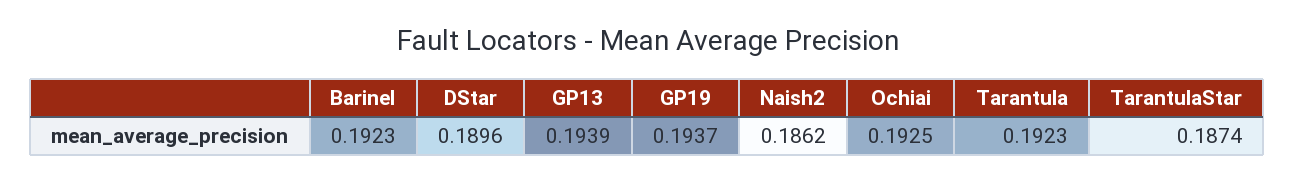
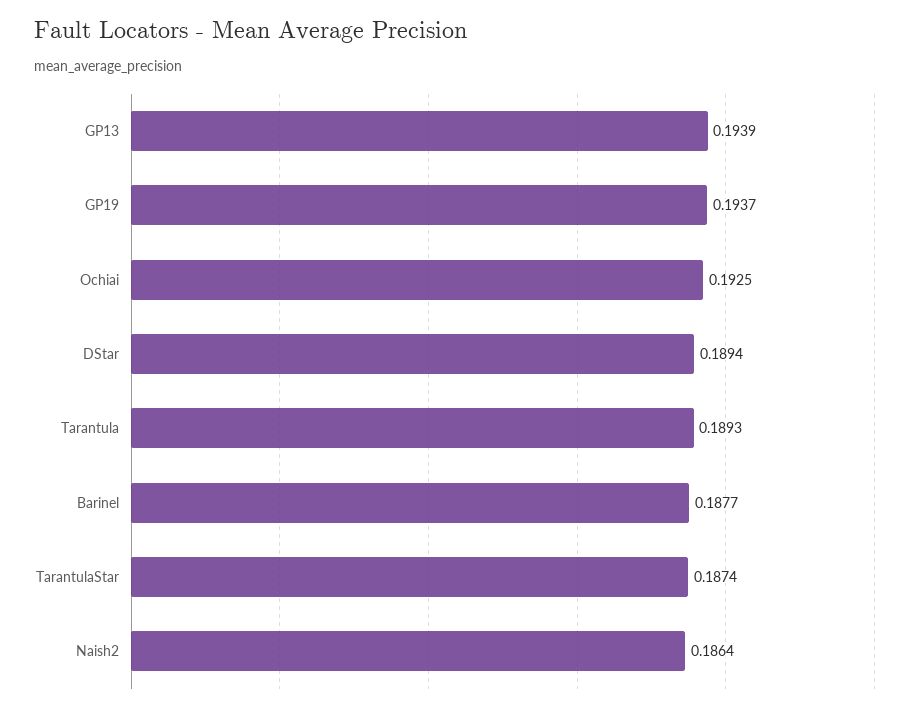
Barinel: 0.1923 -> 0.1877
DStar: 0.1896 -> 0.1894
Naish2: 0.1862 -> 0.1864
Tarantula: 0.1923 -> 0.1893

